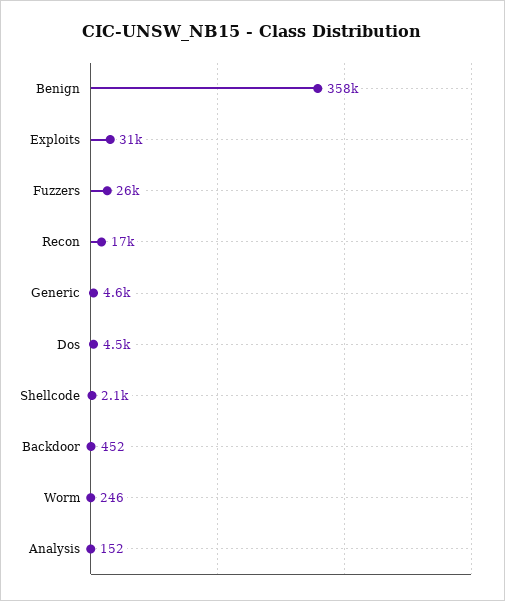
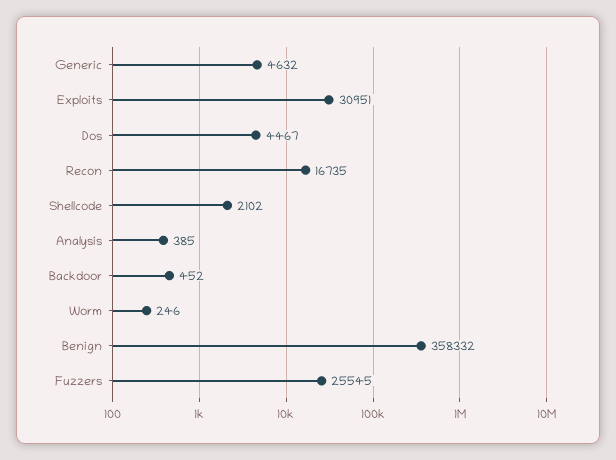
Analysis: 152 -> 385

